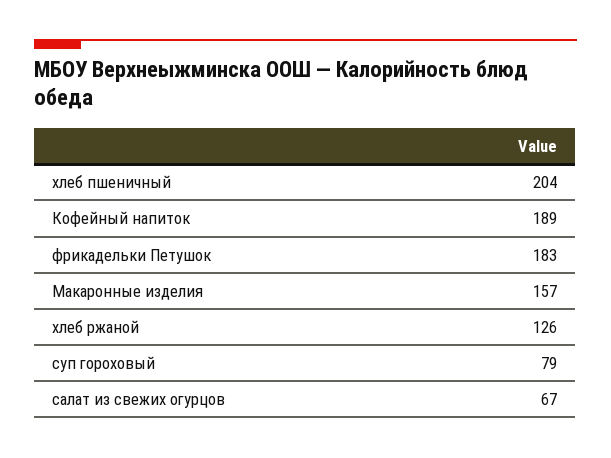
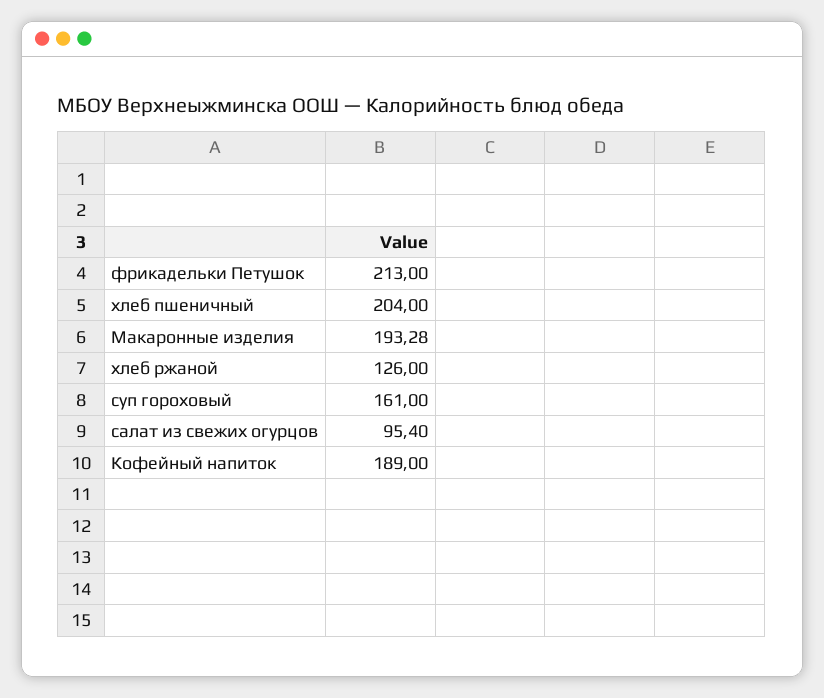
фрикадельки Петушок: 183 -> 213
Макаронные изделия: 157 -> 193.28
суп гороховый: 79 -> 161
салат из свежих огурцов: 67 -> 95.4

